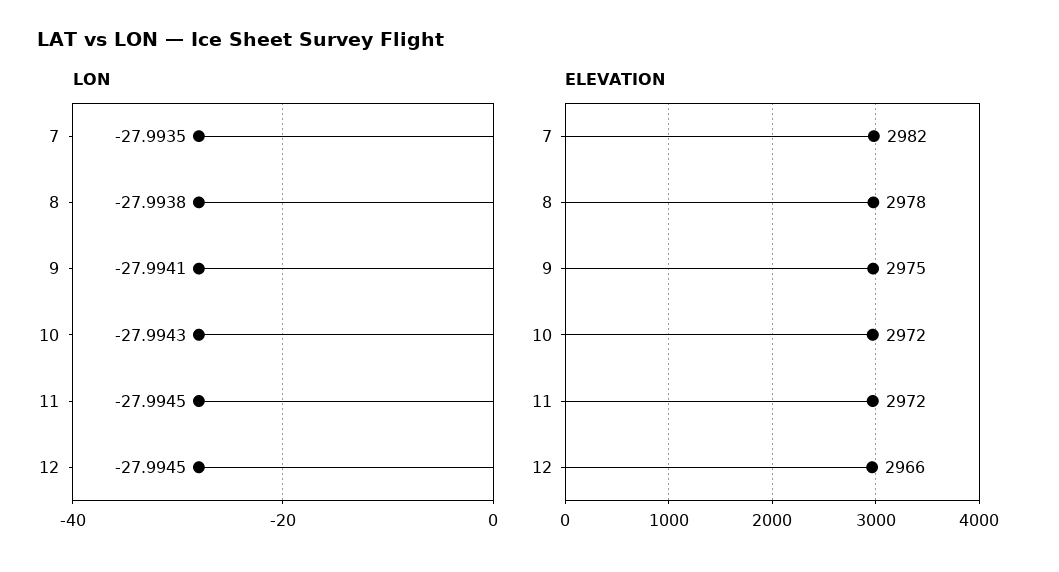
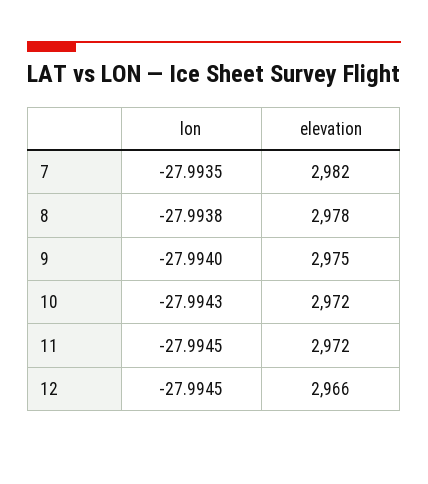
LON, 9: -27.9941 -> -27.994

